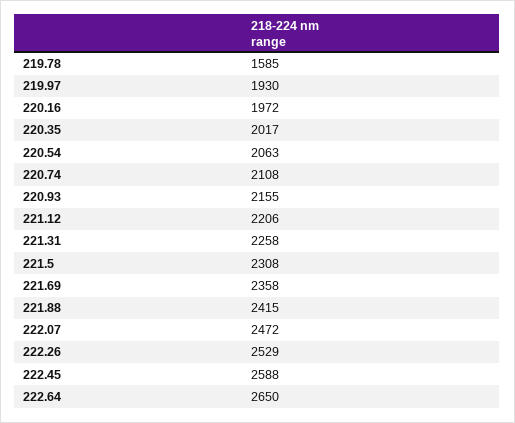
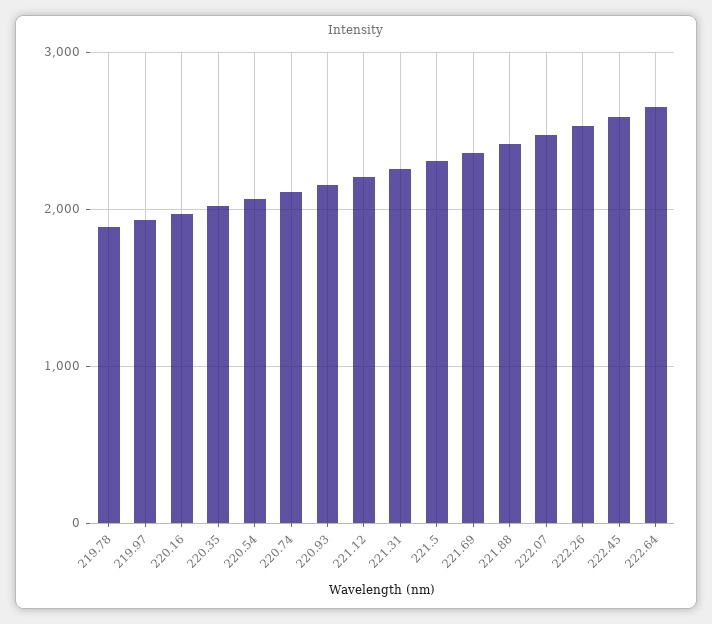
219.78: 1585 -> 1900

